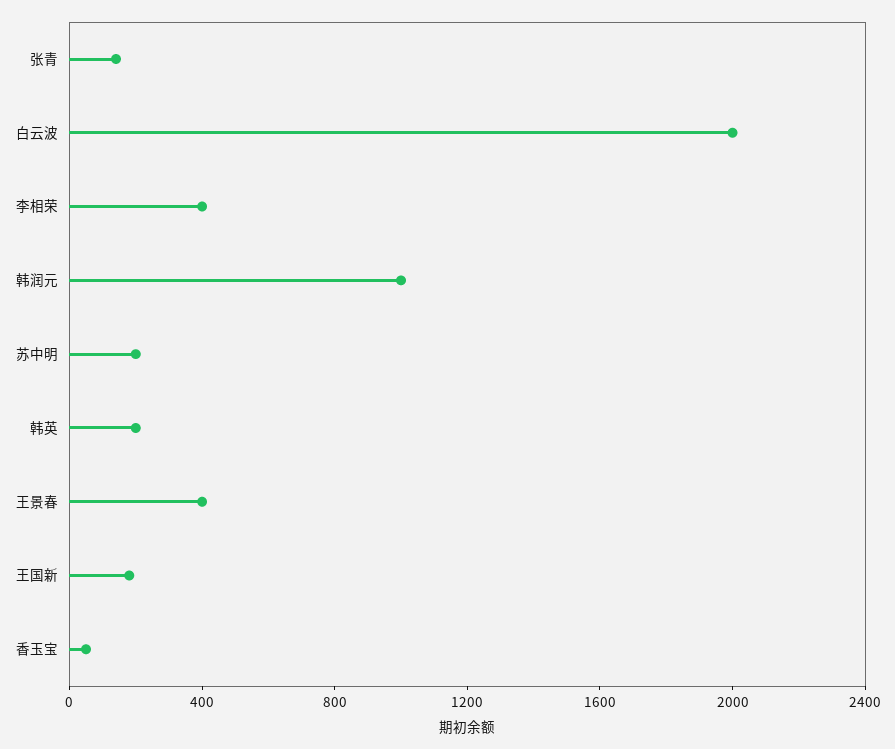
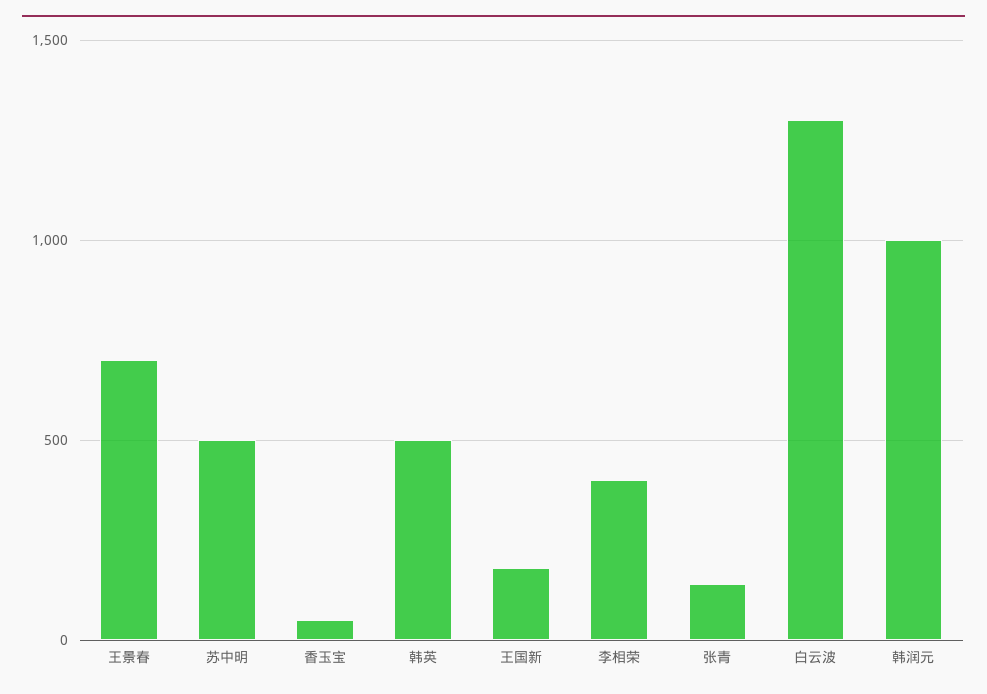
白云波: 2000 -> 1300
苏中明: 200 -> 500
韩英: 200 -> 500
王景春: 400 -> 700

